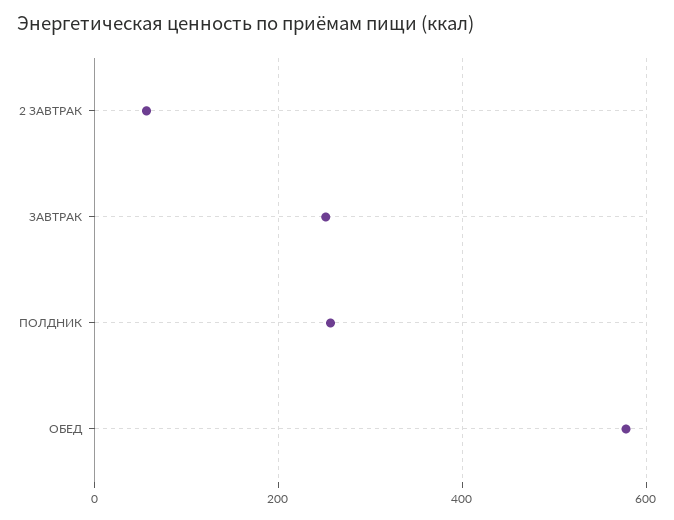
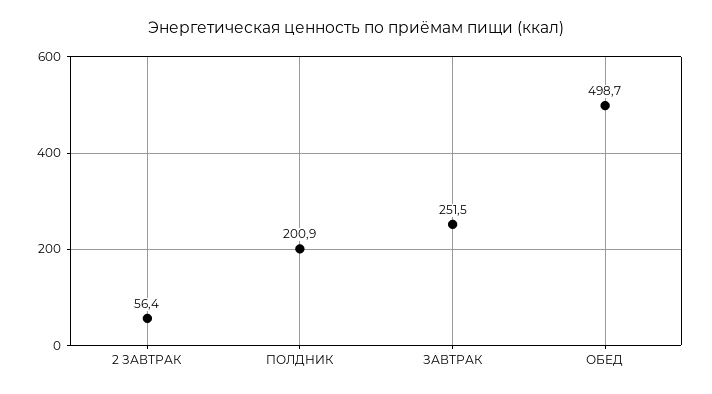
ПОЛДНИК: 260 -> 200.9
ОБЕД: 580 -> 498.7

